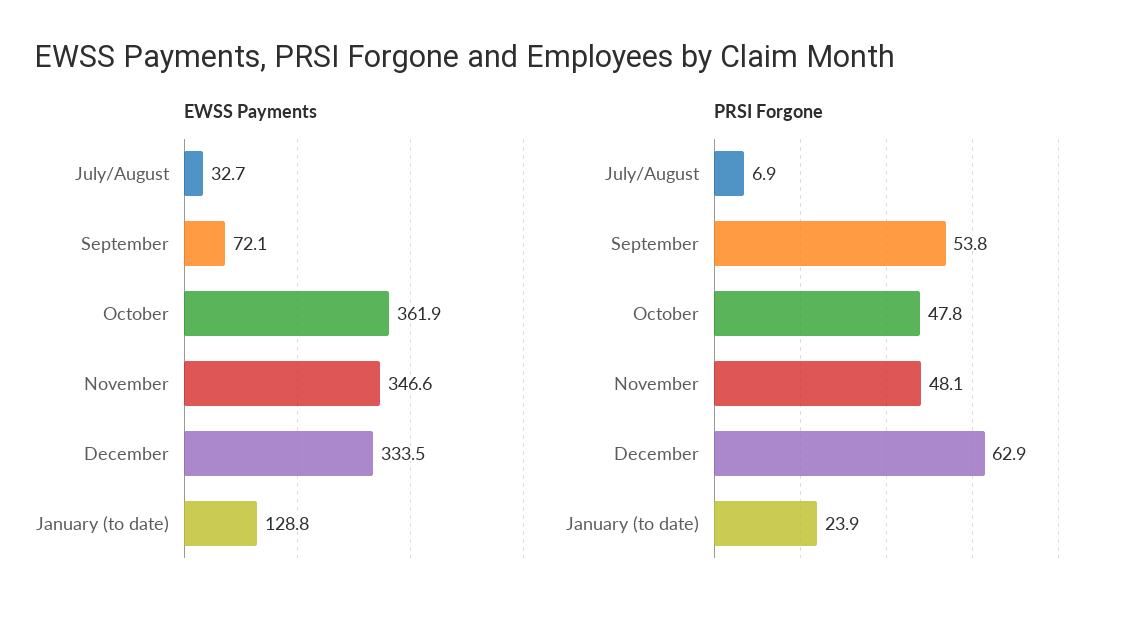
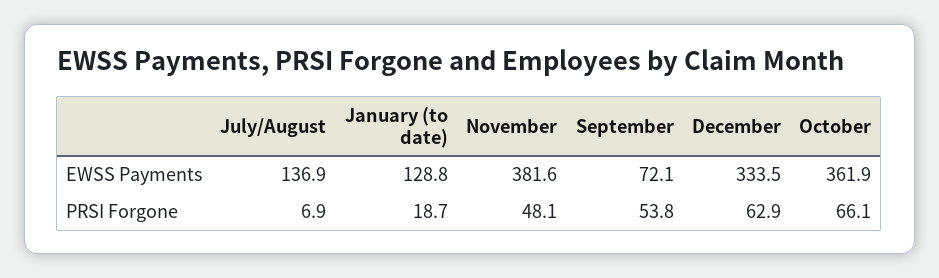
EWSS Payments, July/August: 32.7 -> 136.9
EWSS Payments, November: 346.6 -> 381.6
PRSI Forgone, October: 47.8 -> 66.1
PRSI Forgone, January (to date): 23.9 -> 18.7

